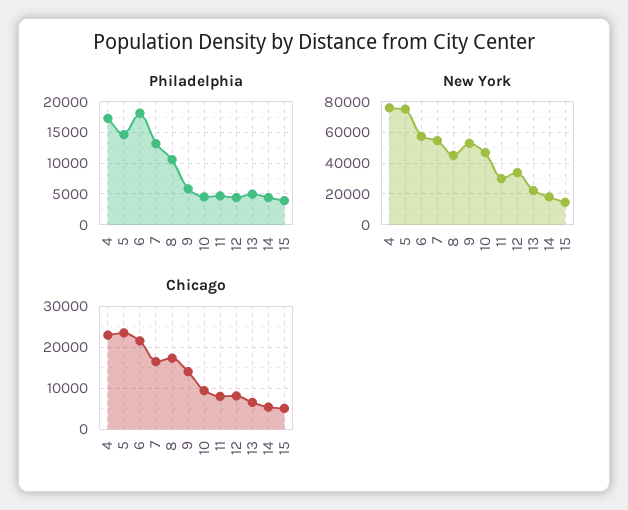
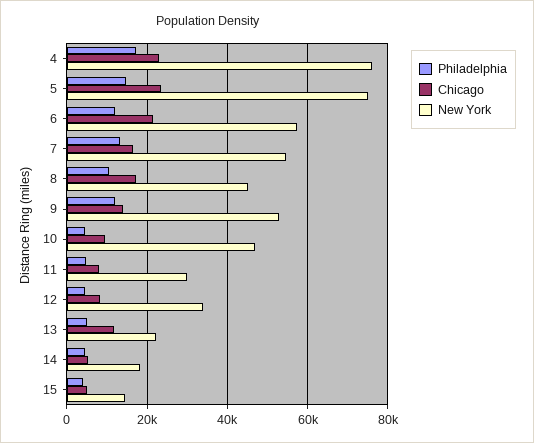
Philadelphia, 6: 18000 -> 12000
Philadelphia, 9: 6000 -> 12000
Chicago, 13: 6000 -> 12000

